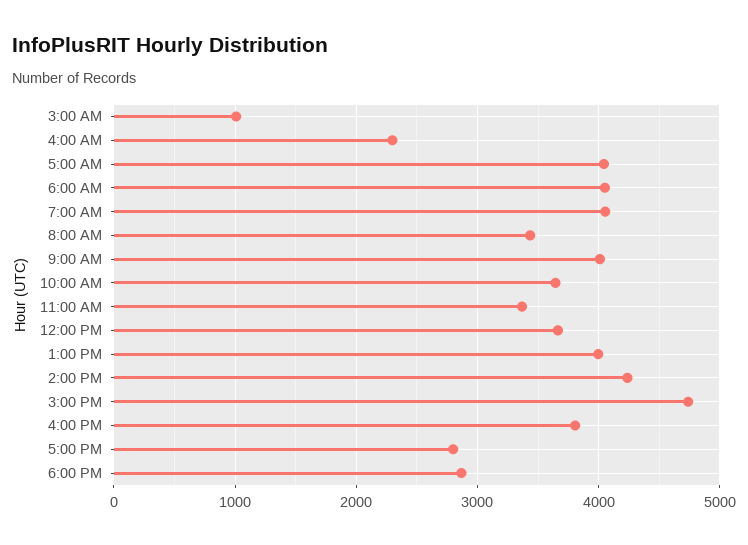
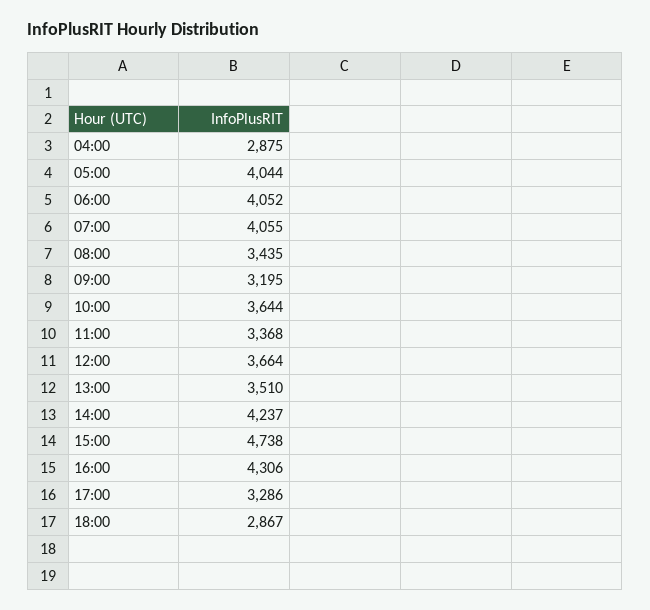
3:00 AM: 1000 -> none
4:00 AM: 2300 -> 2875
9:00 AM: 4000 -> 3195
1:00 PM: 4000 -> 3510
4:00 PM: 3800 -> 4306
5:00 PM: 2800 -> 3286

